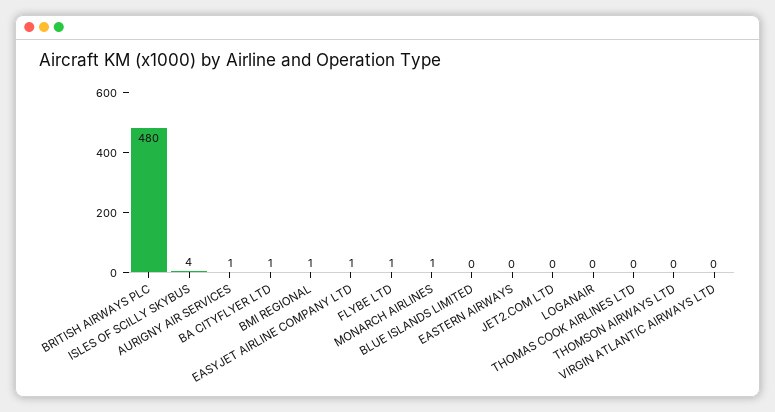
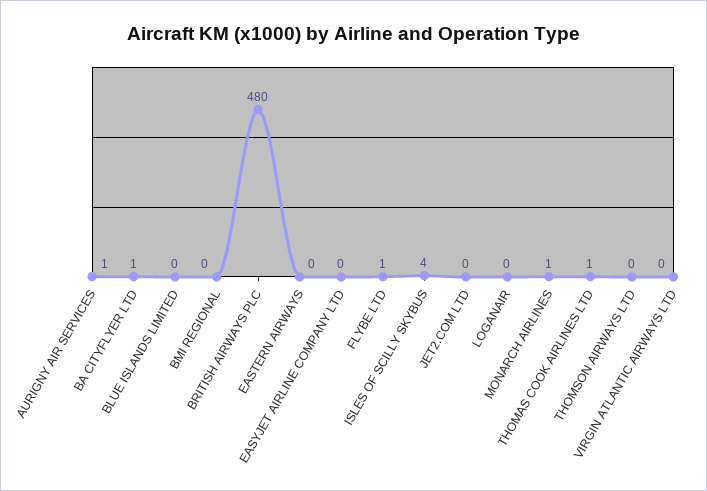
BMI REGIONAL: 1 -> 0
EASYJET AIRLINE COMPANY LTD: 1 -> 0
THOMAS COOK AIRLINES LTD: 0 -> 1

